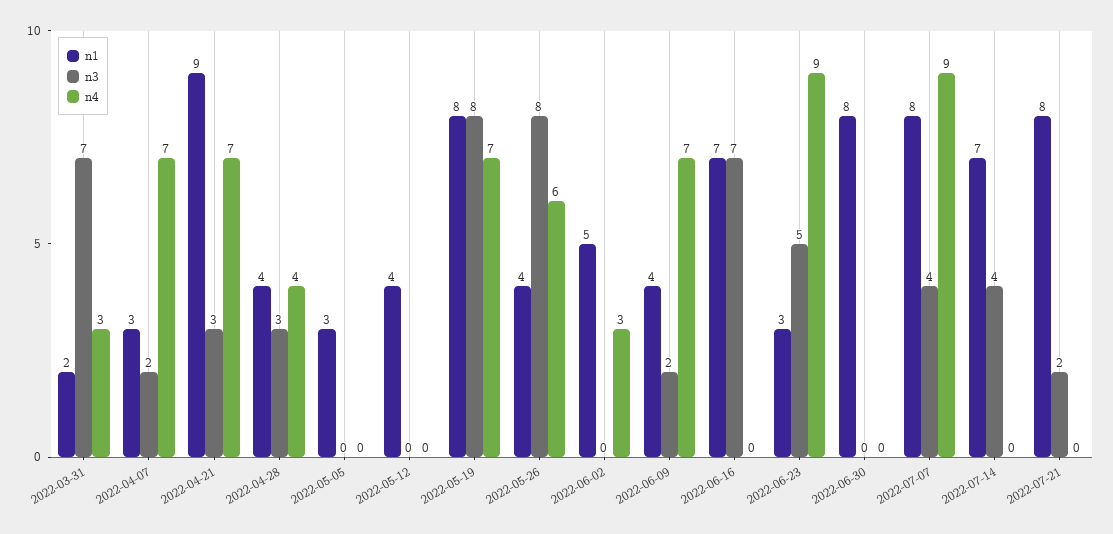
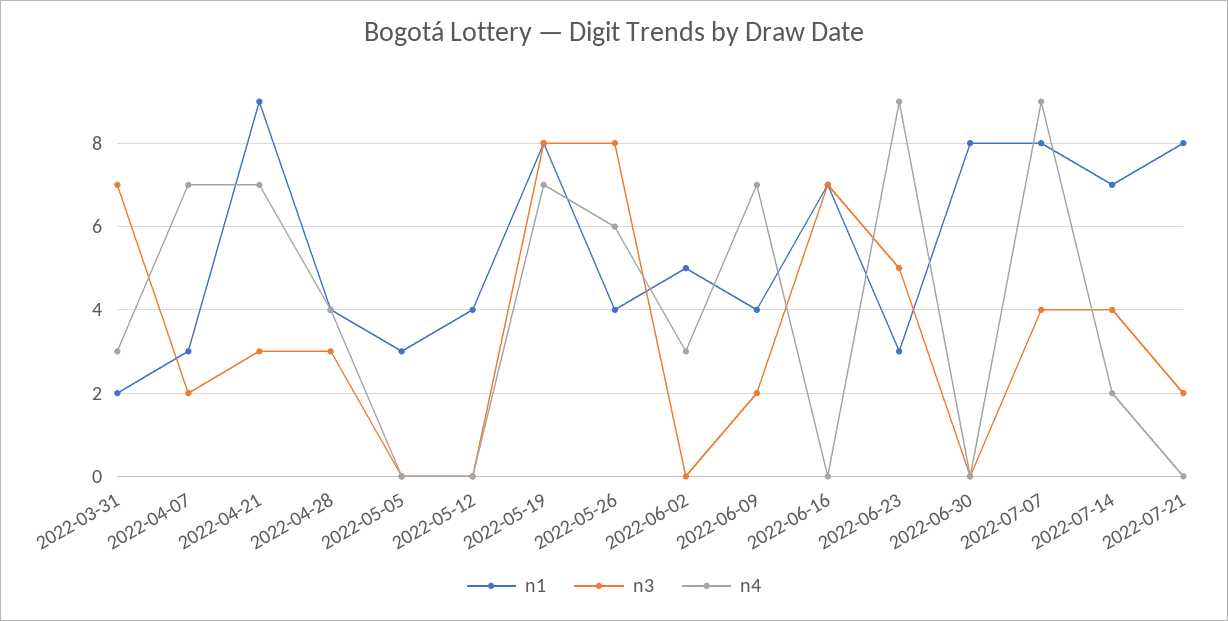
n4, 2022-07-14: 0 -> 2

